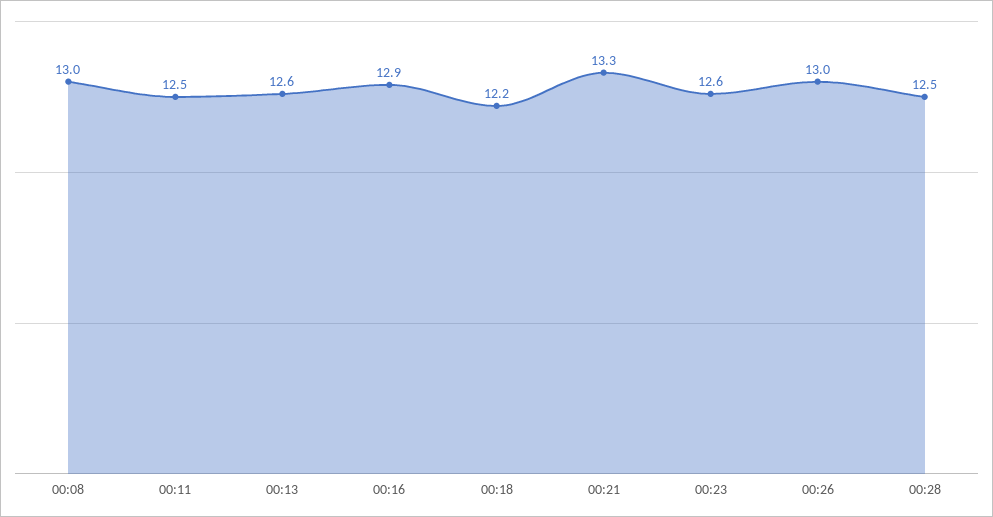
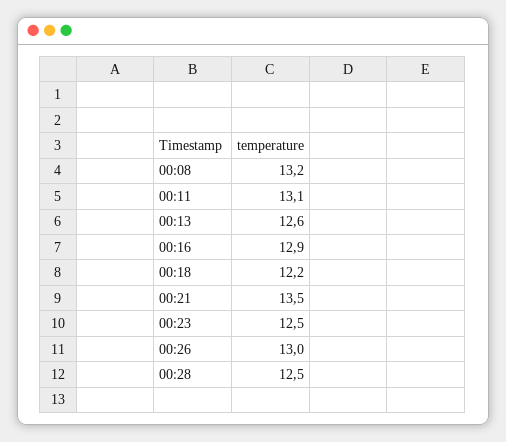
00:08: 13 -> 13.2
00:11: 12.5 -> 13.1
00:21: 13.3 -> 13.5
00:23: 12.6 -> 12.5

